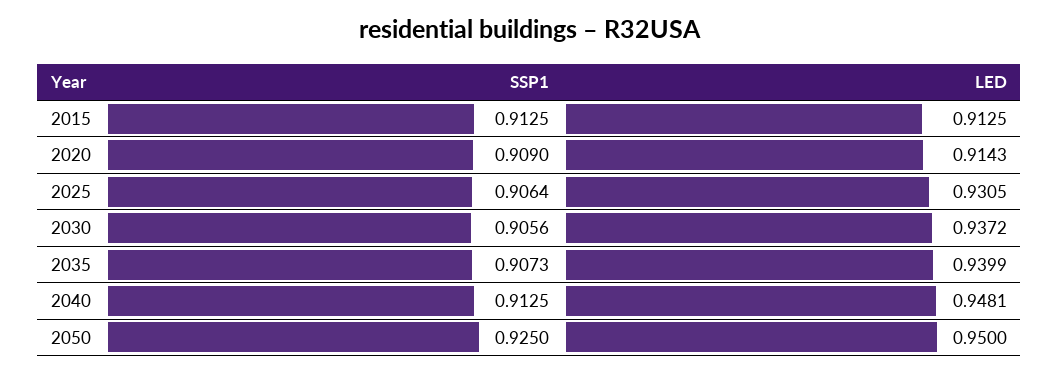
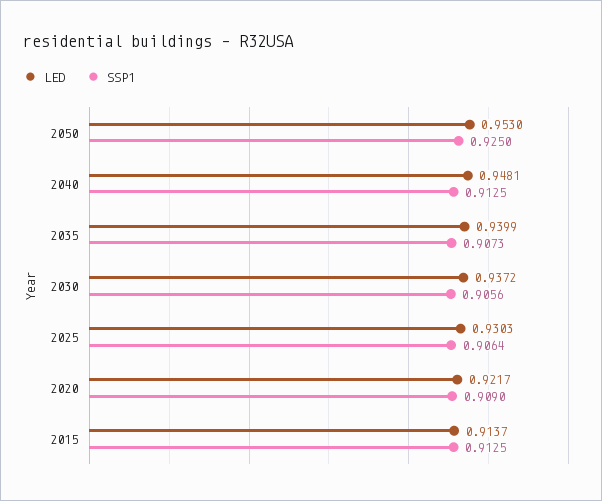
LED, 2015: 0.9125 -> 0.9137
LED, 2020: 0.9143 -> 0.9217
LED, 2025: 0.9305 -> 0.9303
LED, 2050: 0.95 -> 0.953

